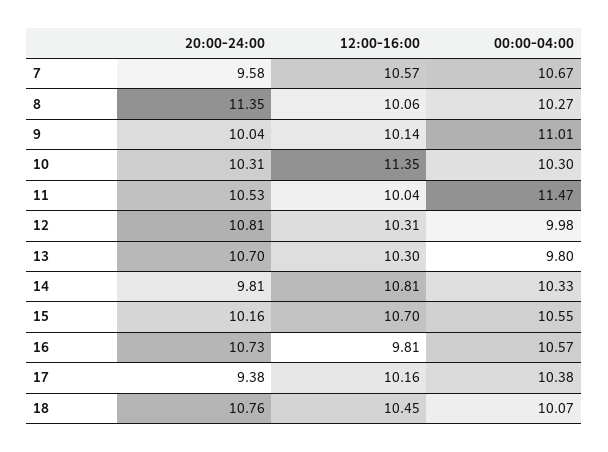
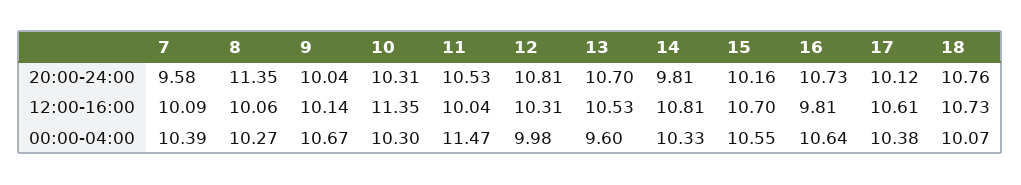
12:00-16:00, 7: 10.57 -> 10.09
00:00-04:00, 7: 10.67 -> 10.39
00:00-04:00, 9: 11.01 -> 10.67
12:00-16:00, 13: 10.3 -> 10.53
00:00-04:00, 13: 9.8 -> 9.6
00:00-04:00, 16: 10.57 -> 10.64
20:00-24:00, 17: 9.38 -> 10.12
12:00-16:00, 17: 10.16 -> 10.61
12:00-16:00, 18: 10.45 -> 10.73

